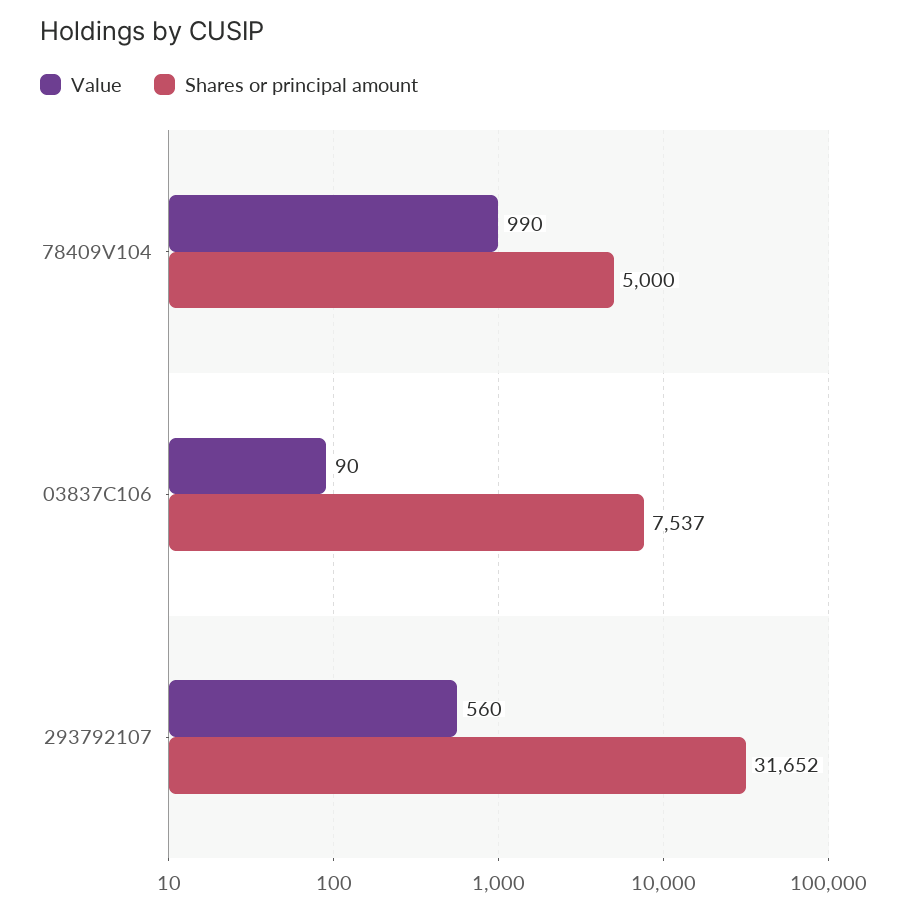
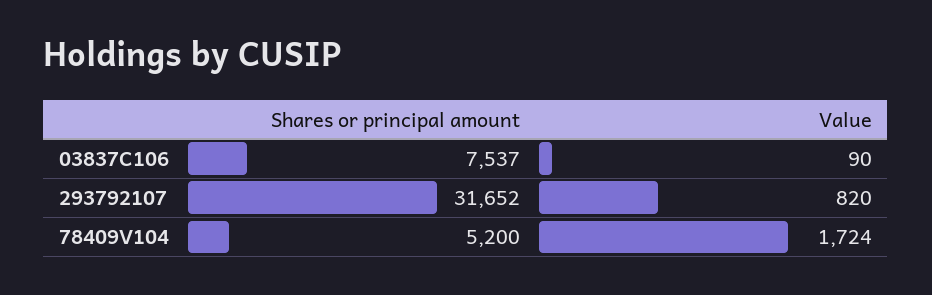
Value, 78409V104: 990 -> 1724
Shares or principal amount, 78409V104: 5000 -> 5200
Value, 293792107: 560 -> 820

